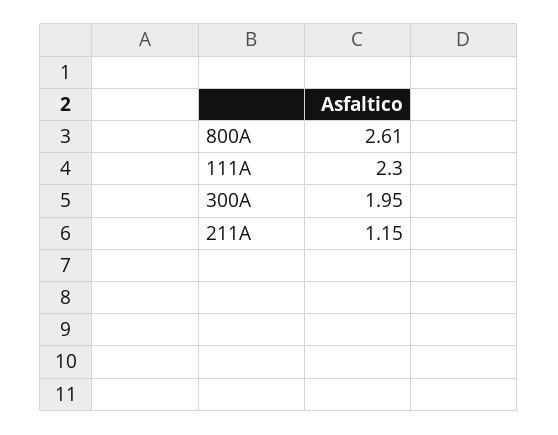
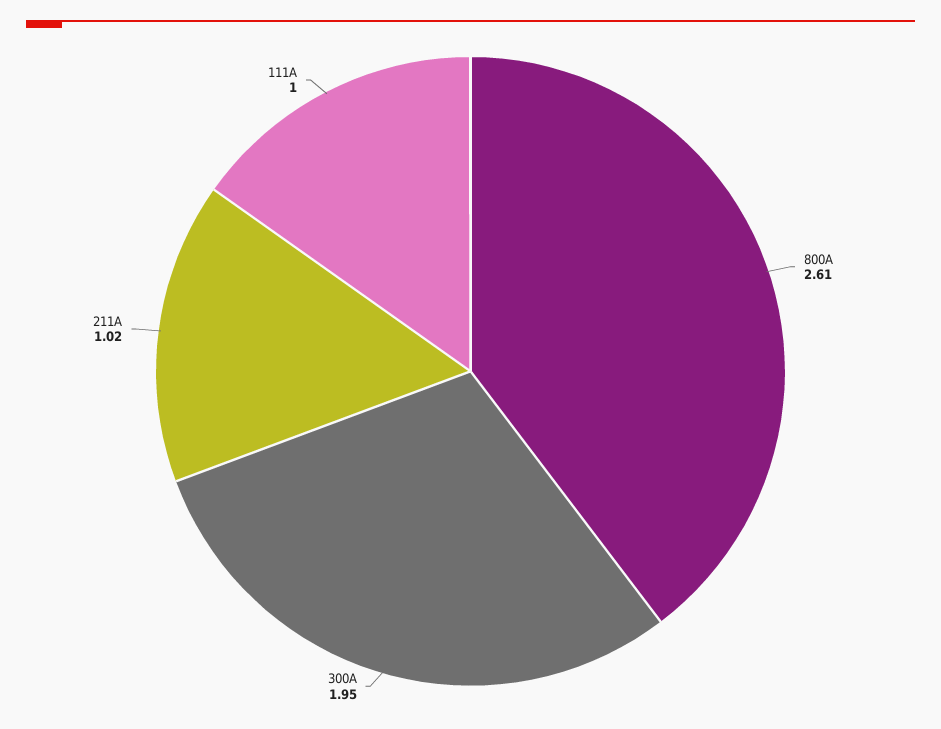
111A: 2.3 -> 1
211A: 1.15 -> 1.02

